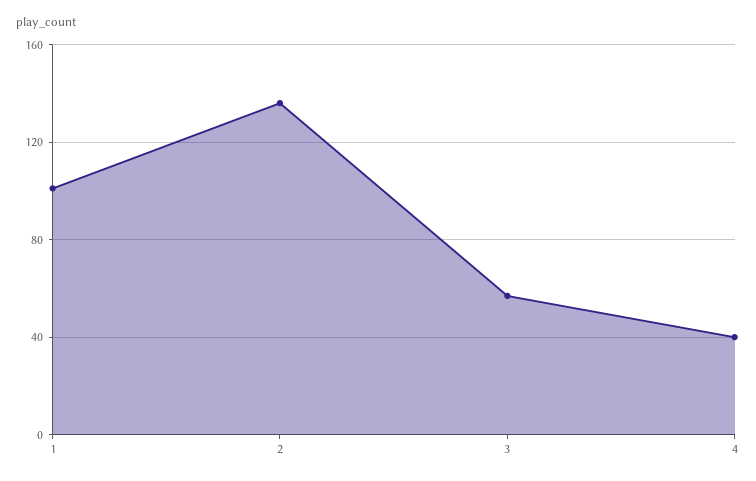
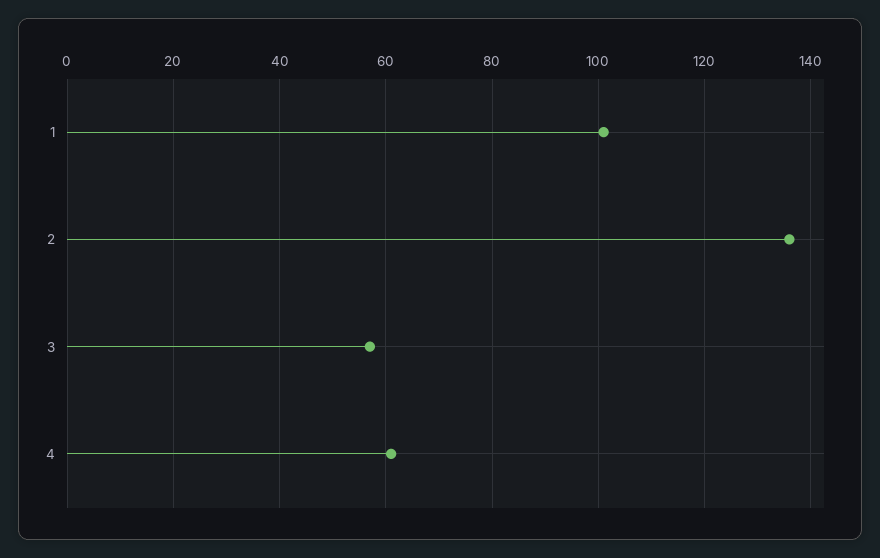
4: 40 -> 60

